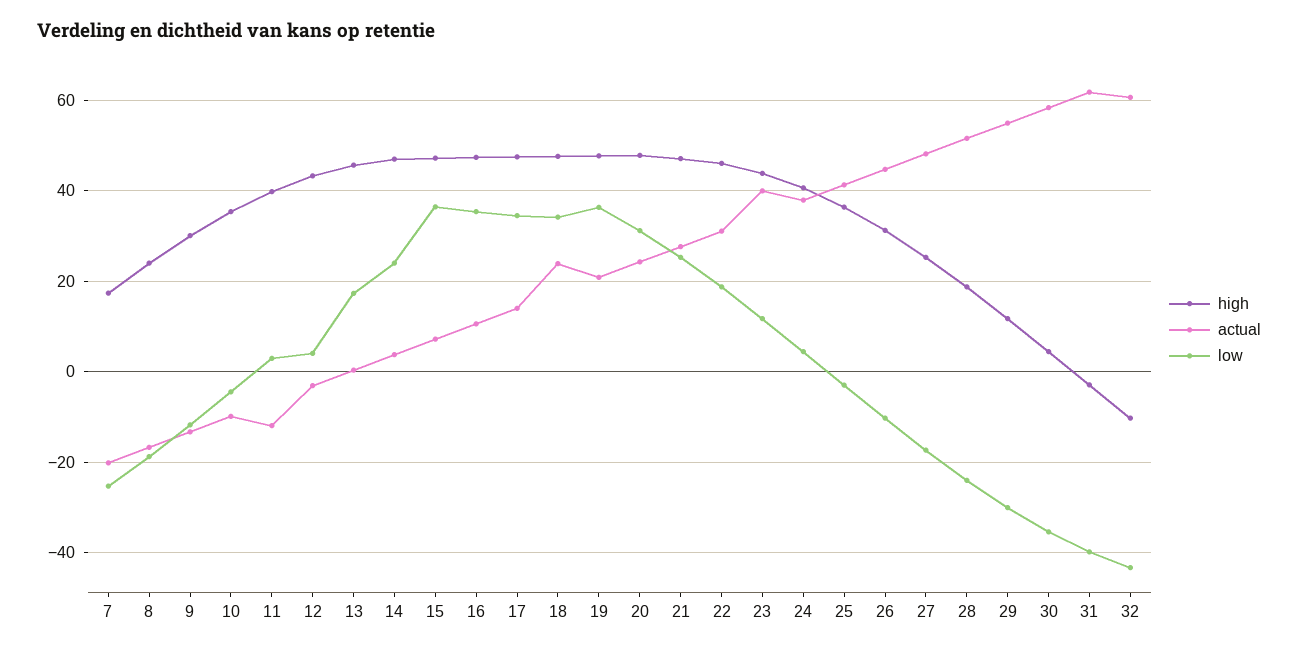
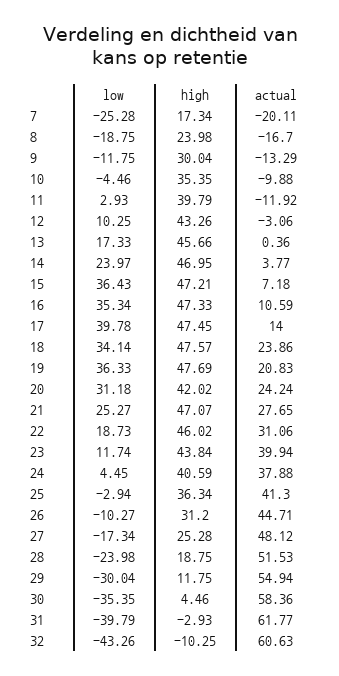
low, 12: 4 -> 10.25
low, 17: 34 -> 39.78
high, 20: 48 -> 42.02

